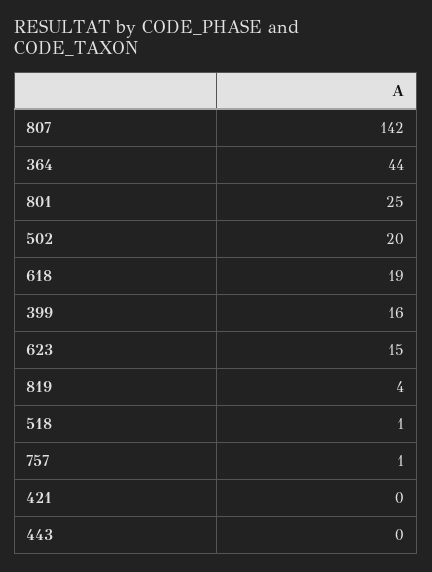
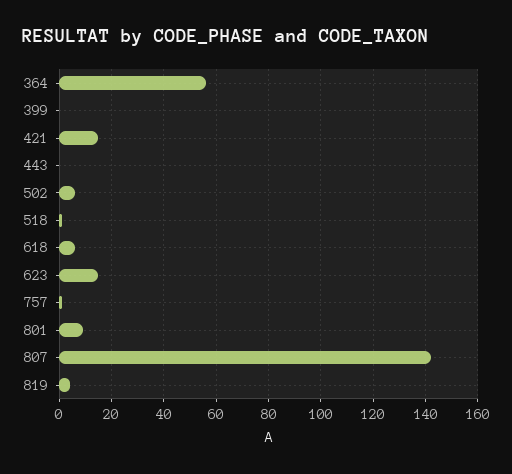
364: 44 -> 55
801: 25 -> 10
502: 20 -> 5
618: 19 -> 5
399: 16 -> 0
421: 0 -> 15

